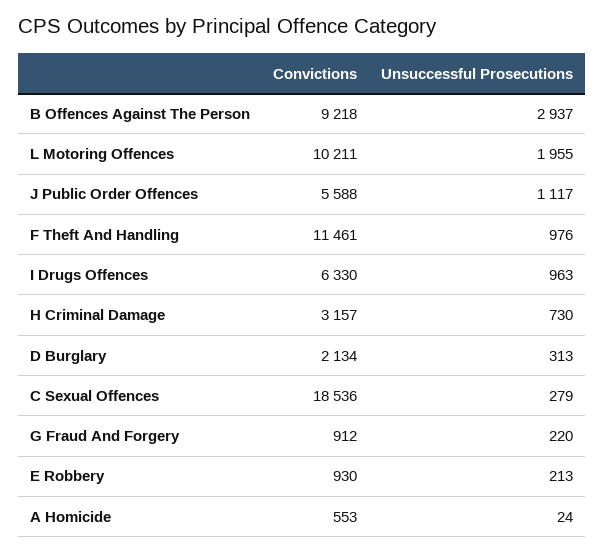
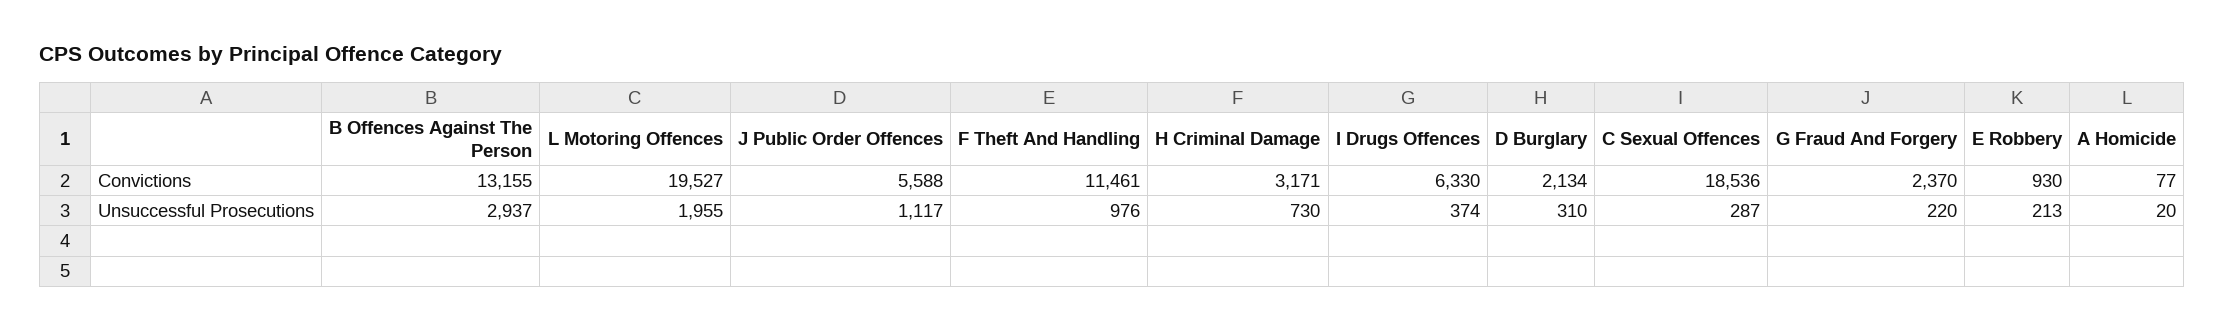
Convictions, B Offences Against The Person: 9218 -> 13155
Convictions, L Motoring Offences: 10211 -> 19527
Unsuccessful Prosecutions, I Drugs Offences: 963 -> 374
Convictions, H Criminal Damage: 3157 -> 3171
Unsuccessful Prosecutions, D Burglary: 313 -> 310
Unsuccessful Prosecutions, C Sexual Offences: 279 -> 287
Convictions, G Fraud And Forgery: 912 -> 2370
Convictions, A Homicide: 553 -> 77
Unsuccessful Prosecutions, A Homicide: 24 -> 20

